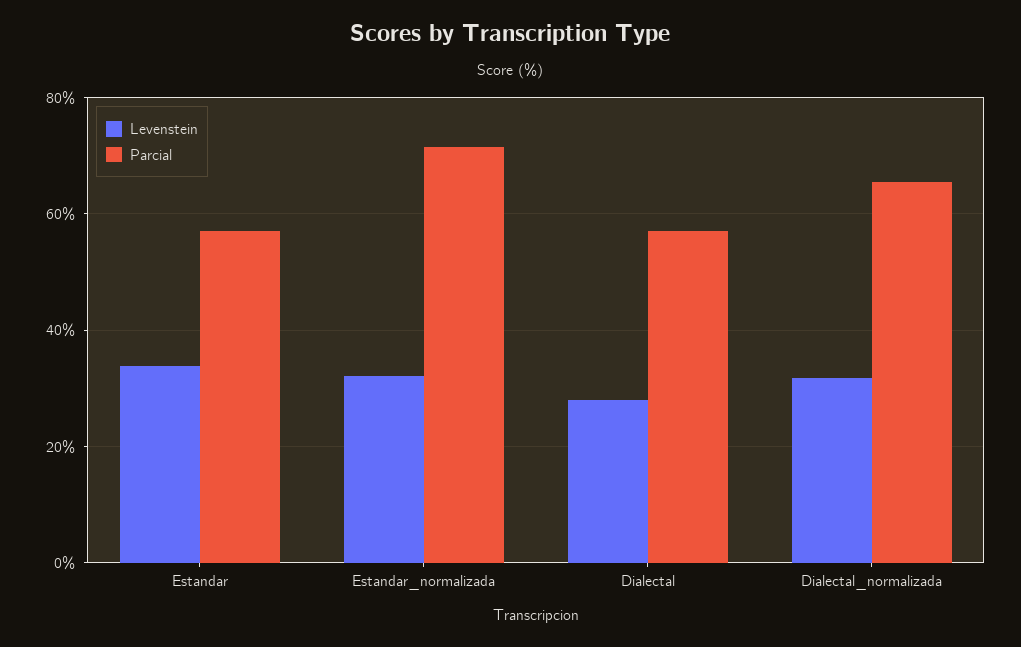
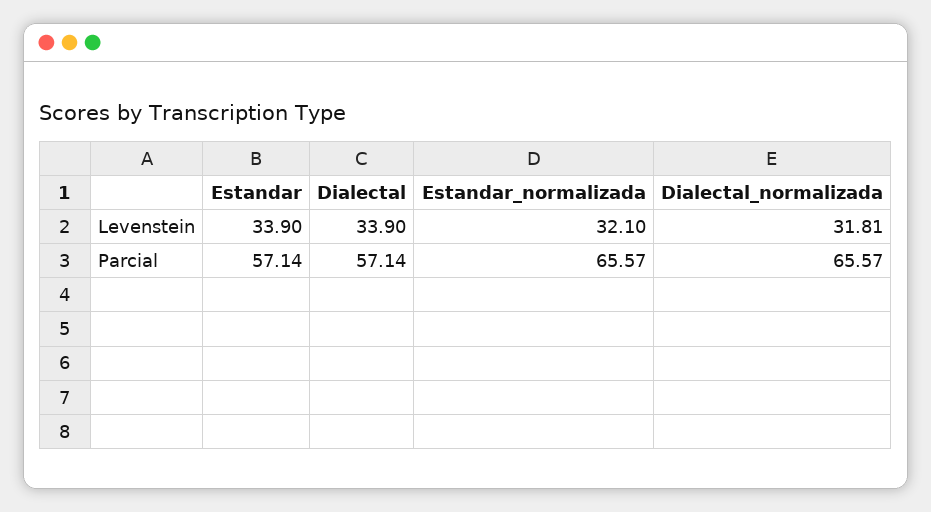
Parcial, Estandar_normalizada: 72 -> 65.57
Levenstein, Dialectal: 28 -> 33.9

